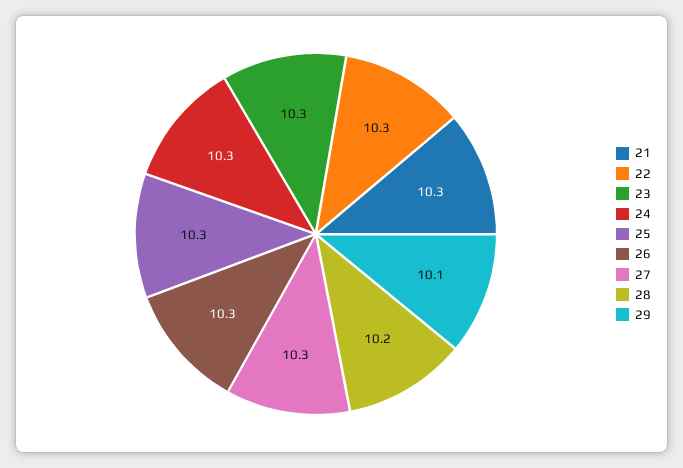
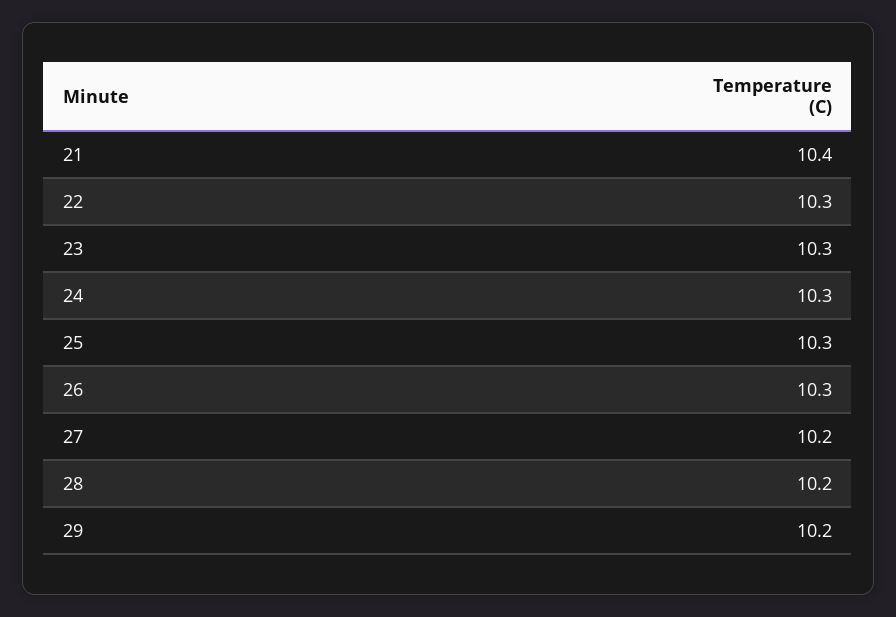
21: 10.3 -> 10.4
27: 10.3 -> 10.2
29: 10.1 -> 10.2

